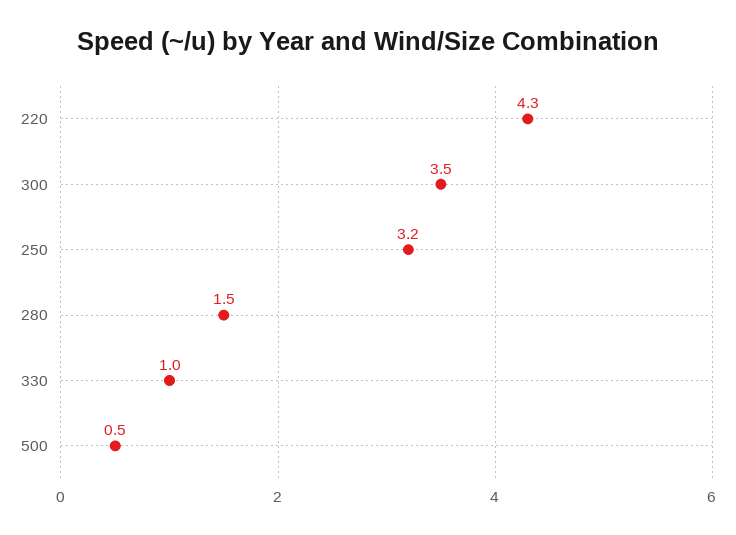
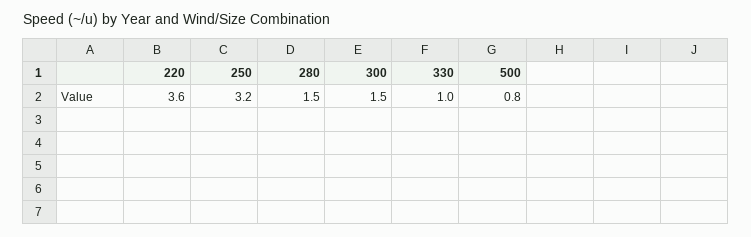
220: 4.3 -> 3.6
300: 3.5 -> 1.5
500: 0.5 -> 0.8

